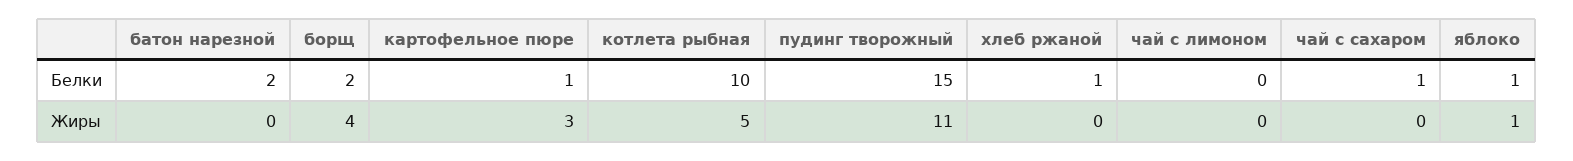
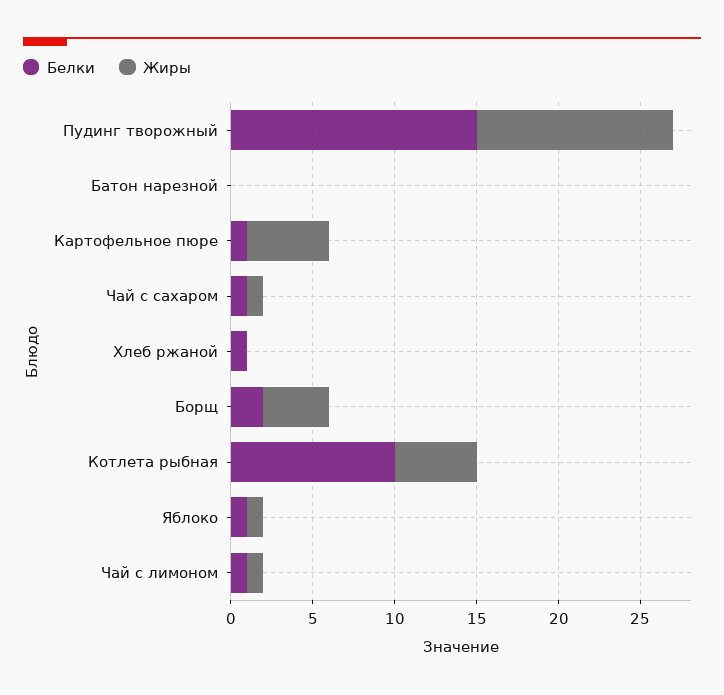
Белки, батон нарезной: 2 -> 0
Белки, чай с лимоном: 0 -> 1
Жиры, картофельное пюре: 3 -> 5
Жиры, пудинг творожный: 11 -> 12
Жиры, чай с лимоном: 0 -> 1
Жиры, чай с сахаром: 0 -> 1

